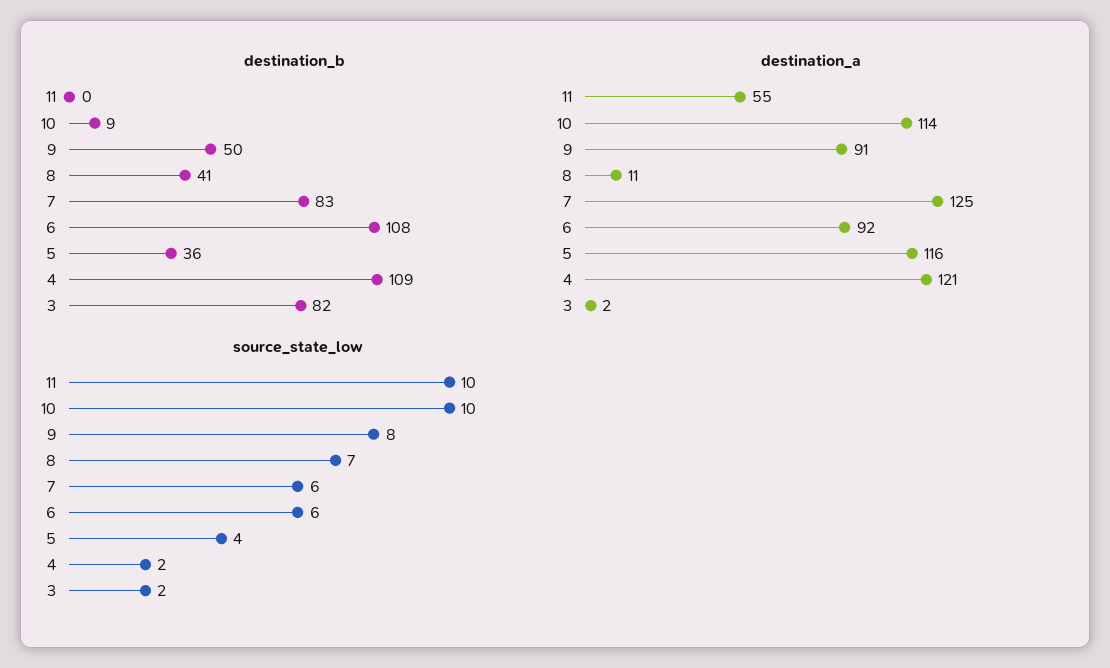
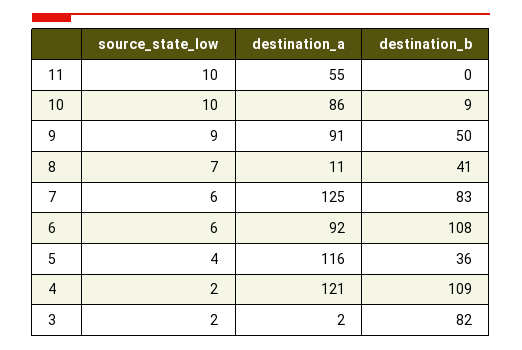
destination_a, 10: 114 -> 86
source_state_low, 9: 8 -> 9

